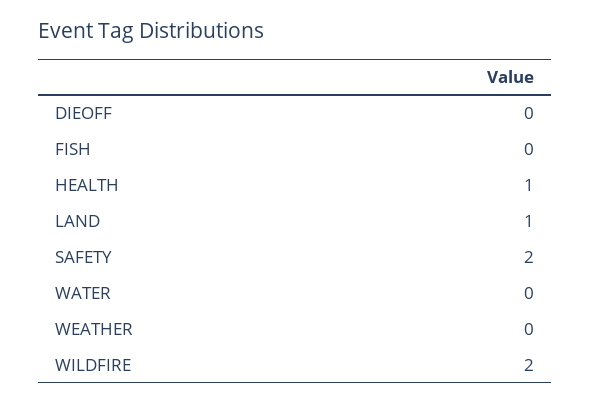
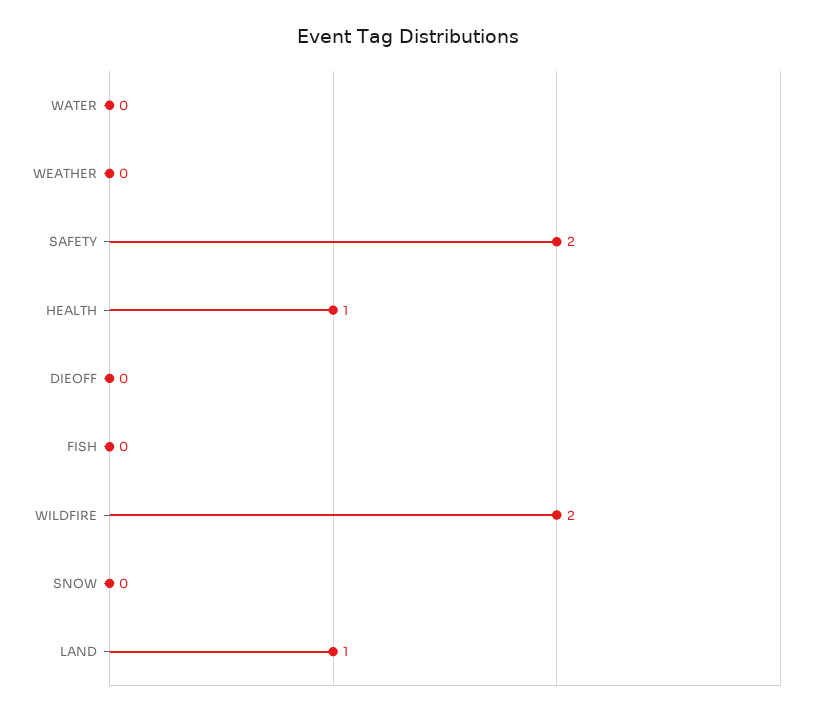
SNOW: none -> 0

